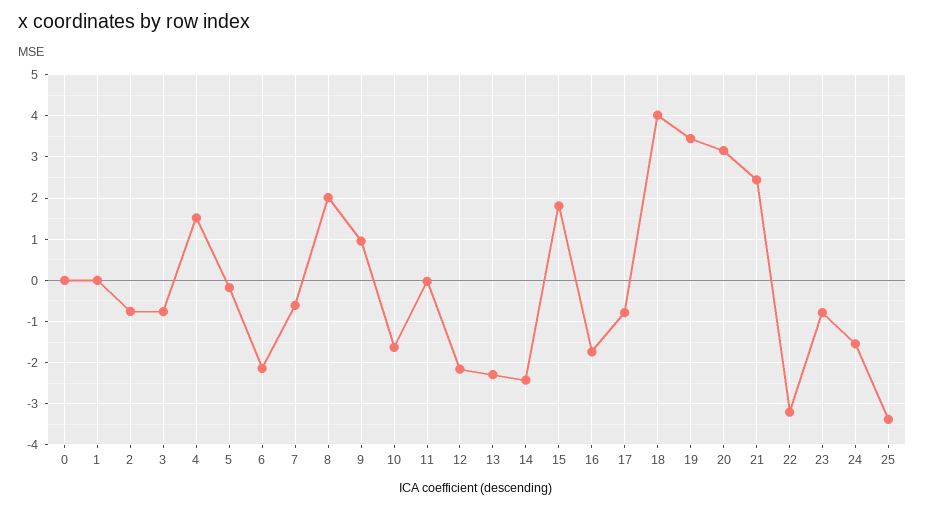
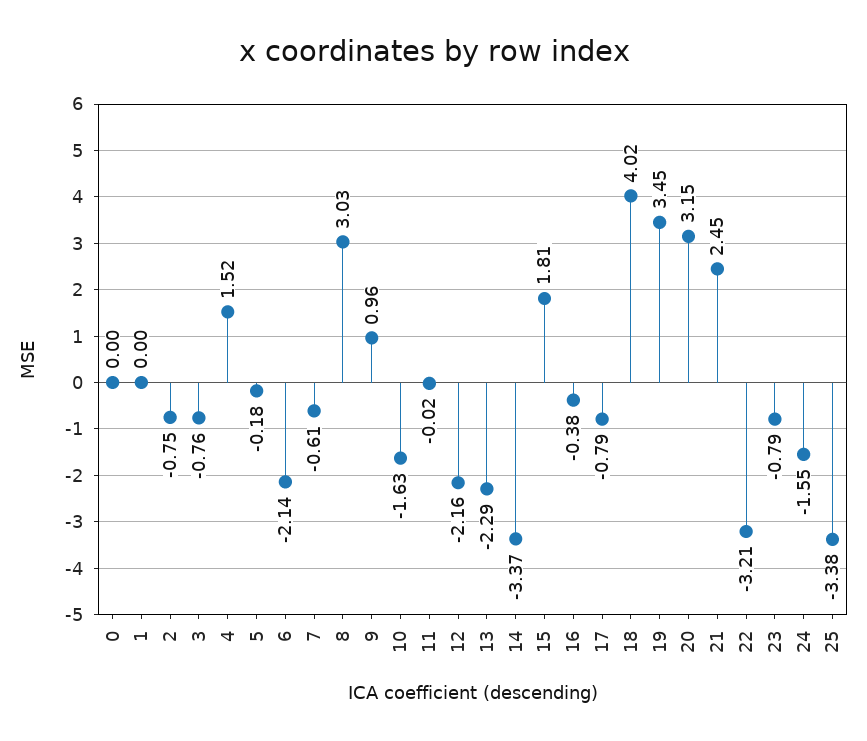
8: 2 -> 3.03
14: -2.4 -> -3.37
16: -1.8 -> -0.38

